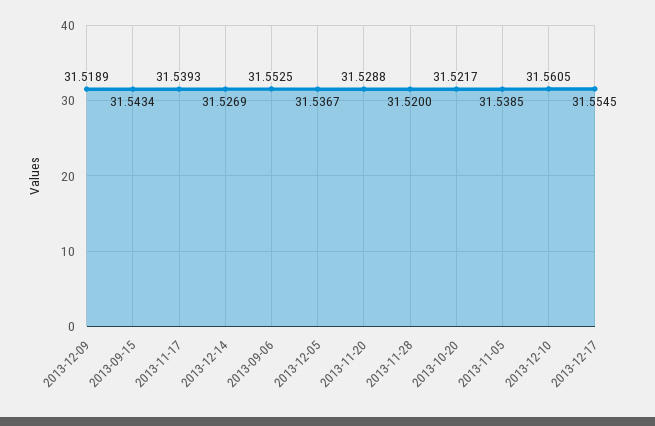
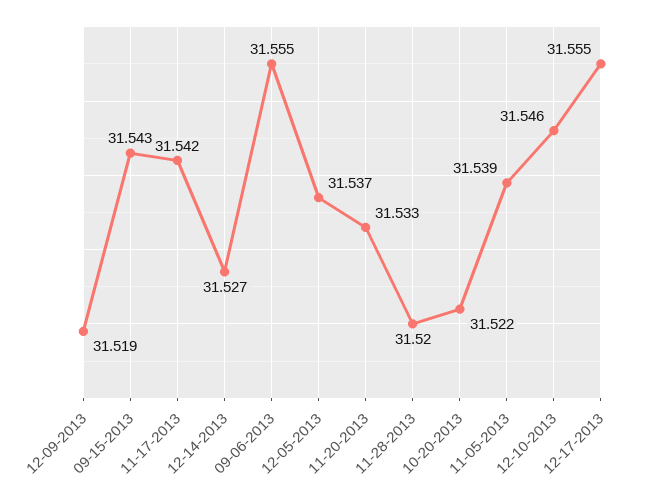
2013-11-17: 31.5393 -> 31.542
2013-09-06: 31.5525 -> 31.555
2013-11-20: 31.5288 -> 31.533
2013-12-10: 31.5605 -> 31.546

